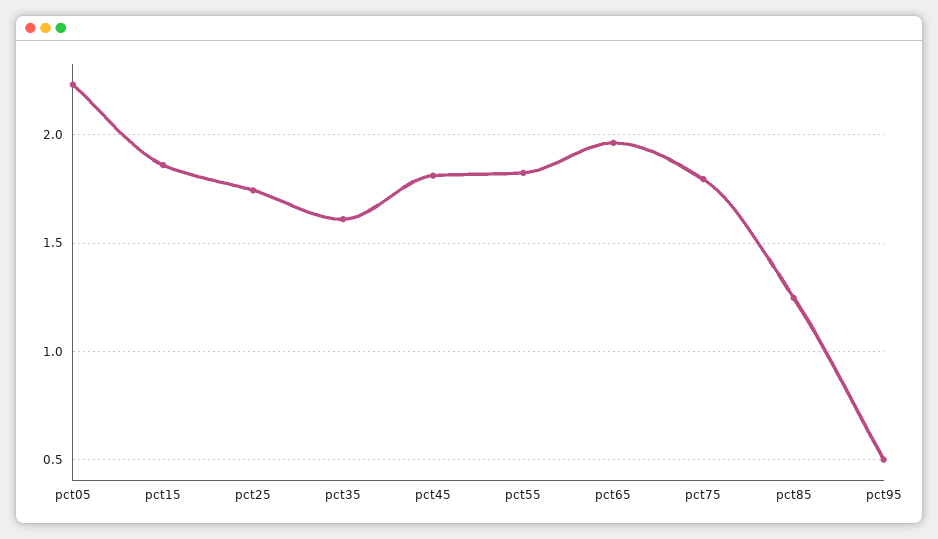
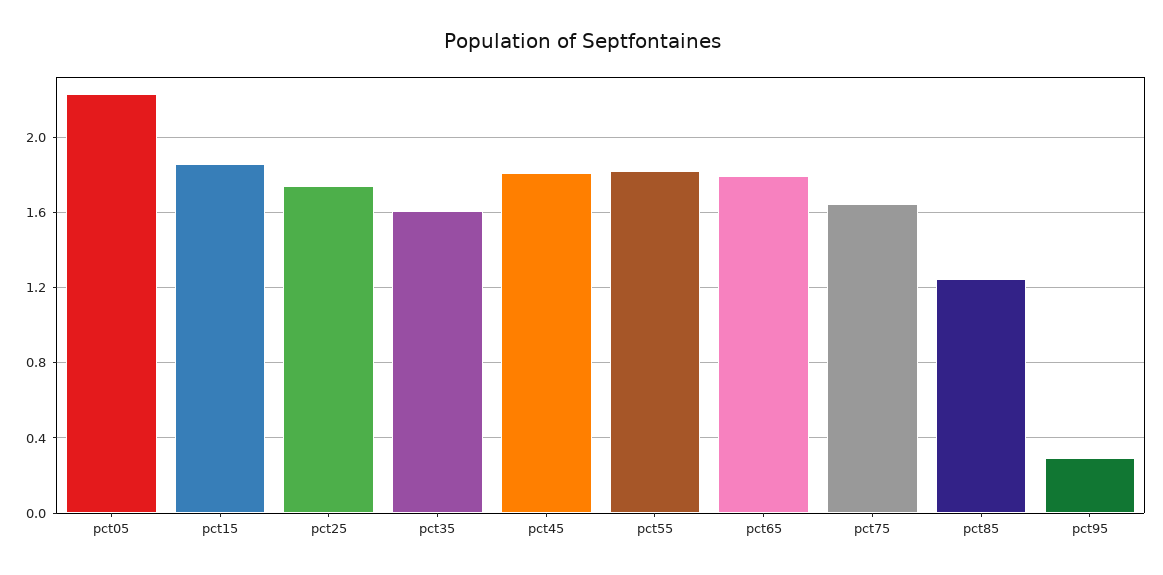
pct65: 1.95 -> 1.8
pct75: 1.8 -> 1.65
pct95: 0.5 -> 0.3

